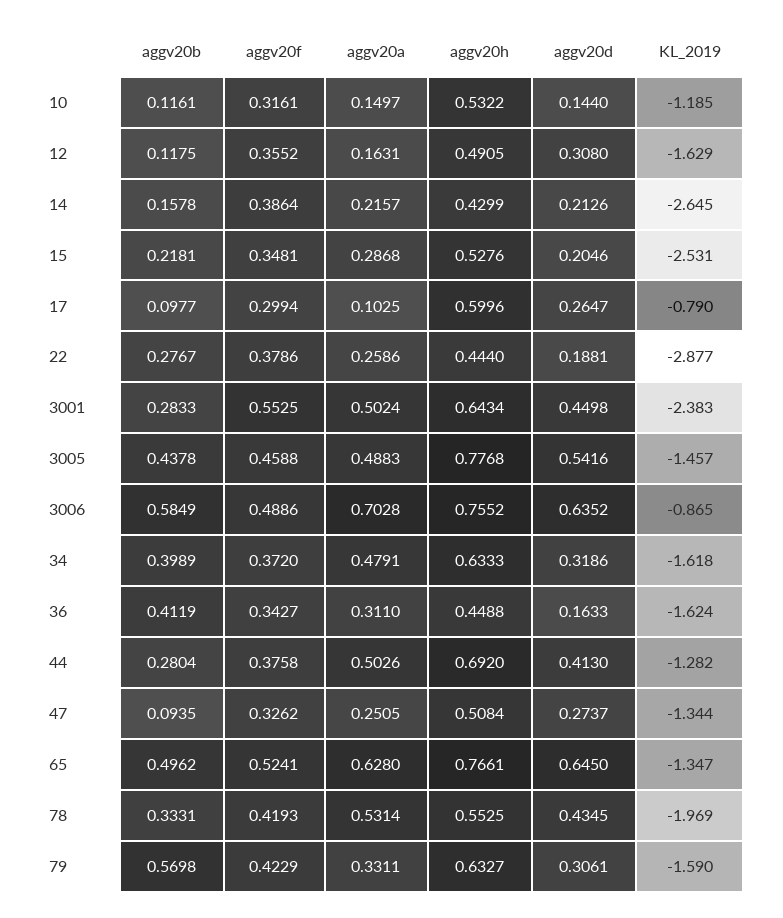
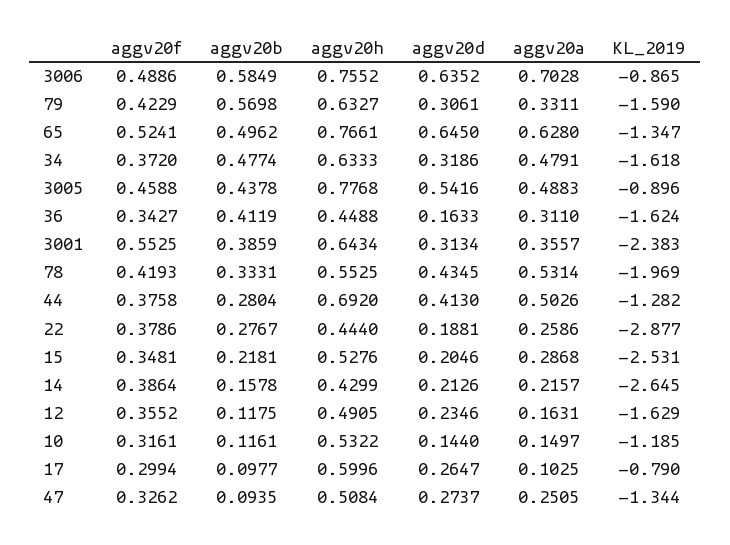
aggv20d, 12: 0.308 -> 0.2346
aggv20b, 3001: 0.2833 -> 0.3859
aggv20a, 3001: 0.5024 -> 0.3557
aggv20d, 3001: 0.4498 -> 0.3134
KL_2019, 3005: -1.457 -> -0.896
aggv20b, 34: 0.3989 -> 0.4774

